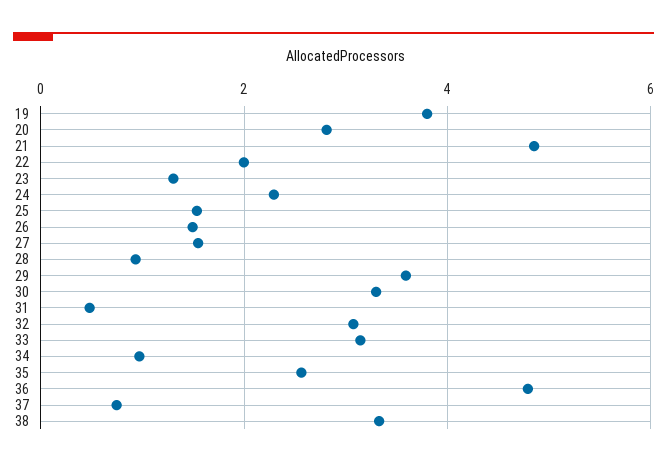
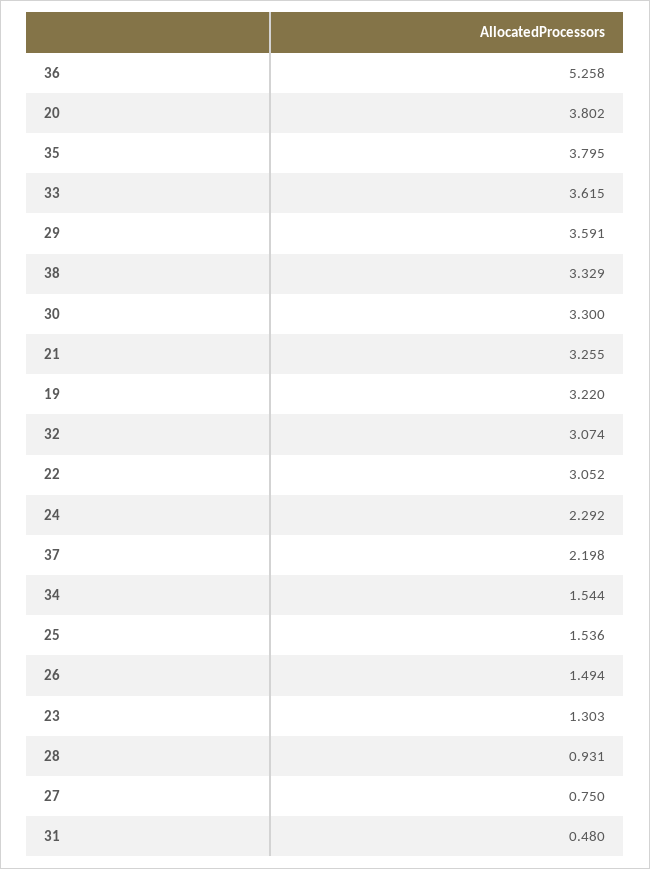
19: 3.8 -> 3.22
20: 2.8 -> 3.802
21: 4.8 -> 3.255
22: 2 -> 3.052
27: 1.6 -> 0.75
33: 3.2 -> 3.615
34: 1 -> 1.544
35: 2.6 -> 3.795
36: 4.8 -> 5.258
37: 0.8 -> 2.198

